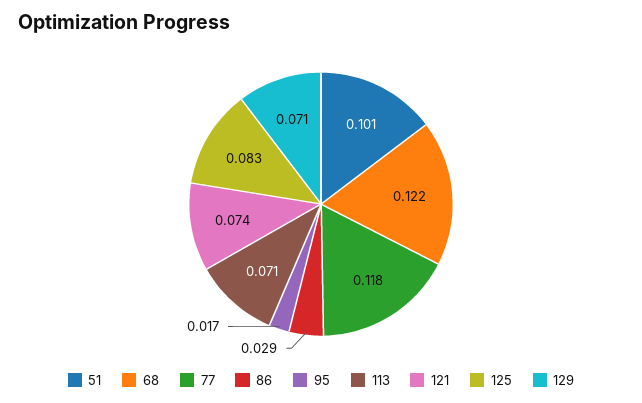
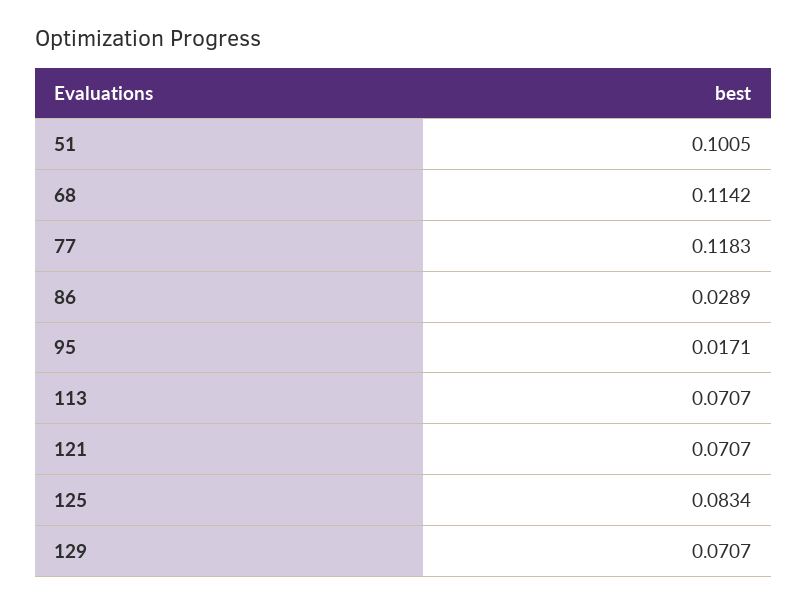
68: 0.122 -> 0.1142
121: 0.074 -> 0.0707

